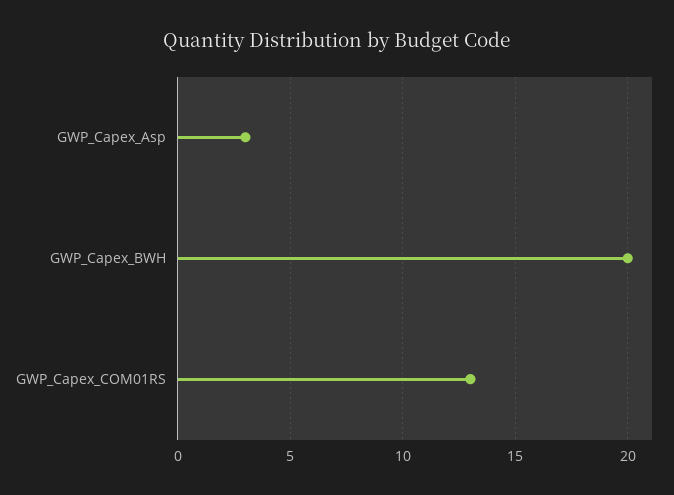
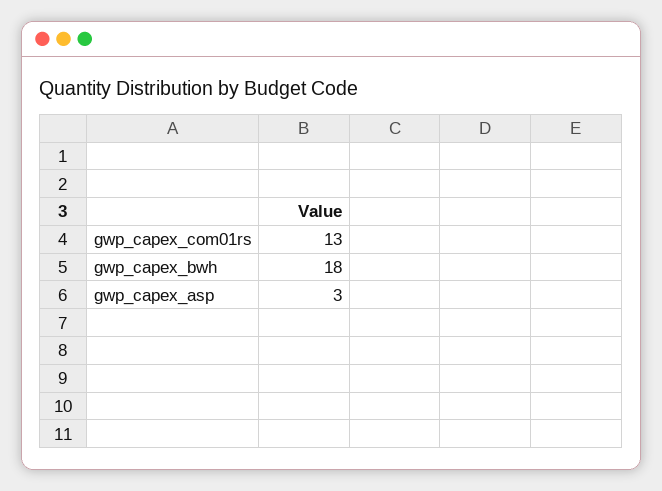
GWP_Capex_BWH: 20 -> 18

